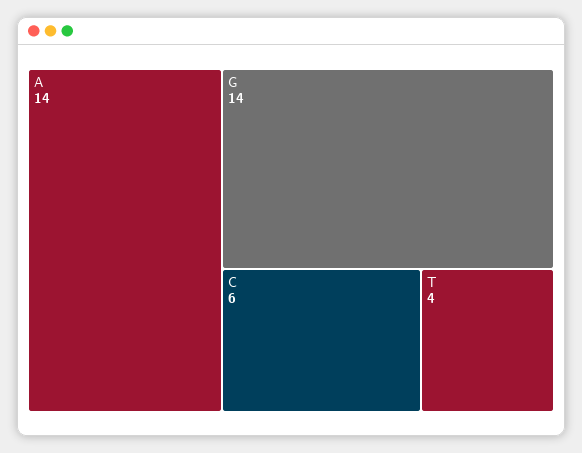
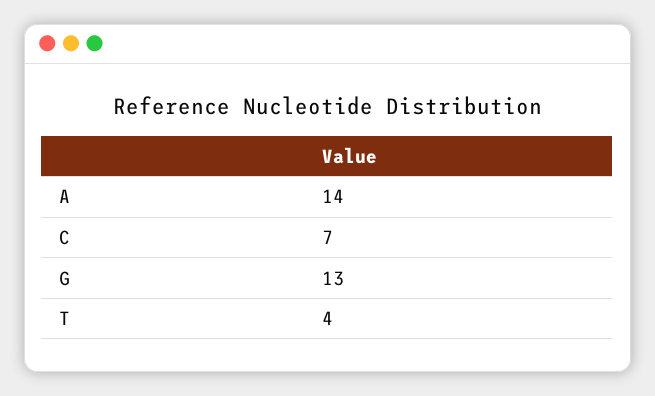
G: 14 -> 13
C: 6 -> 7

